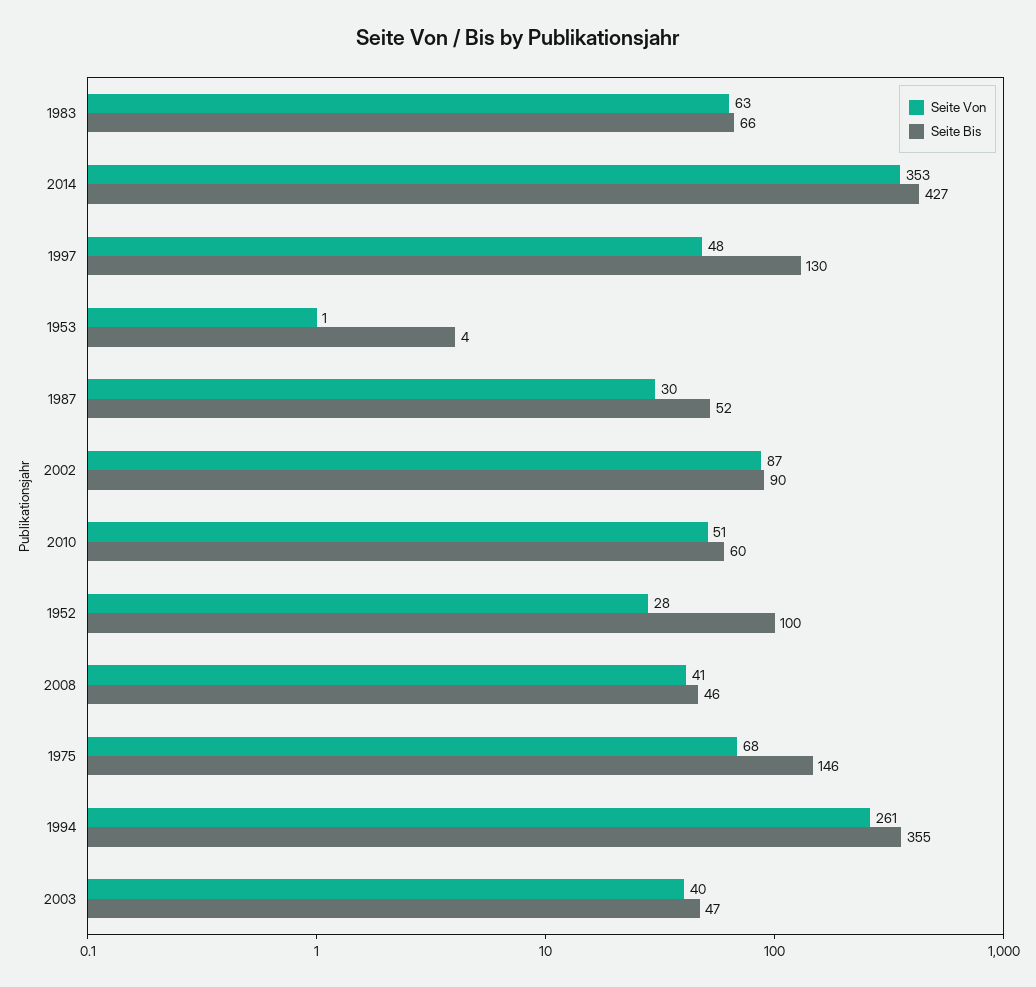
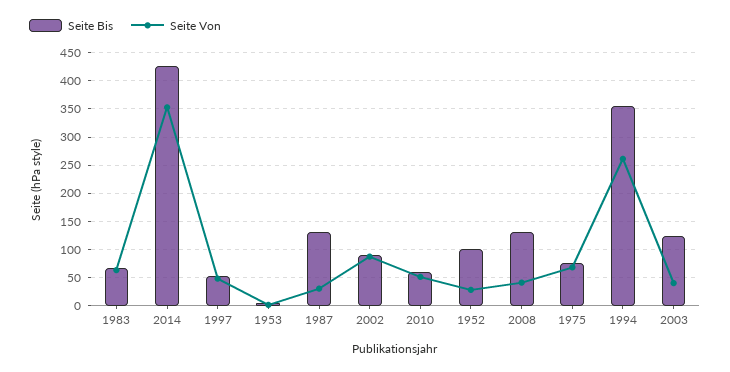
Seite Bis, 1997: 130 -> 50
Seite Bis, 1987: 52 -> 125
Seite Bis, 2008: 46 -> 125
Seite Bis, 1975: 146 -> 75
Seite Bis, 2003: 47 -> 125

